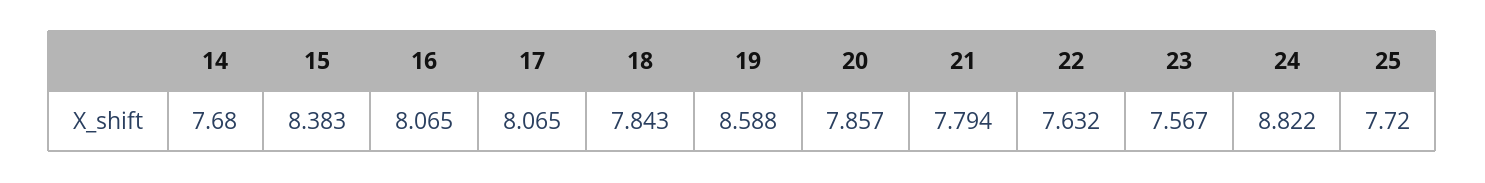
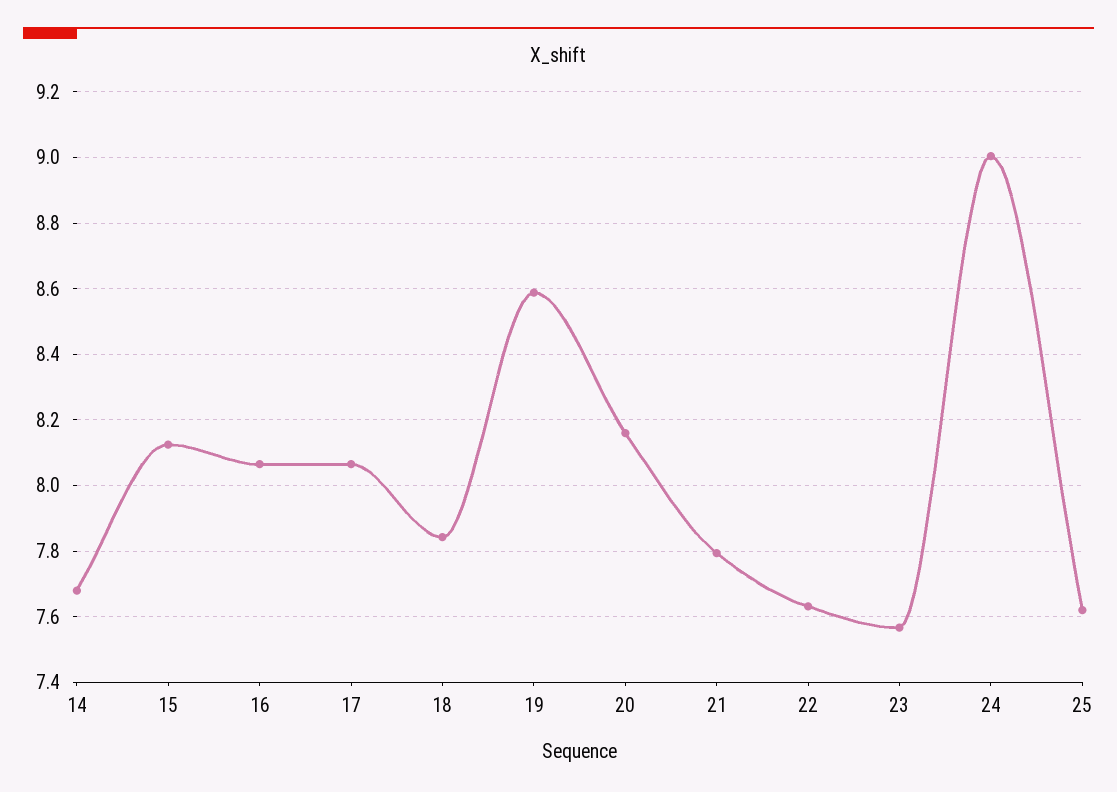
15: 8.383 -> 8.12
20: 7.857 -> 8.16
24: 8.822 -> 9
25: 7.72 -> 7.62

